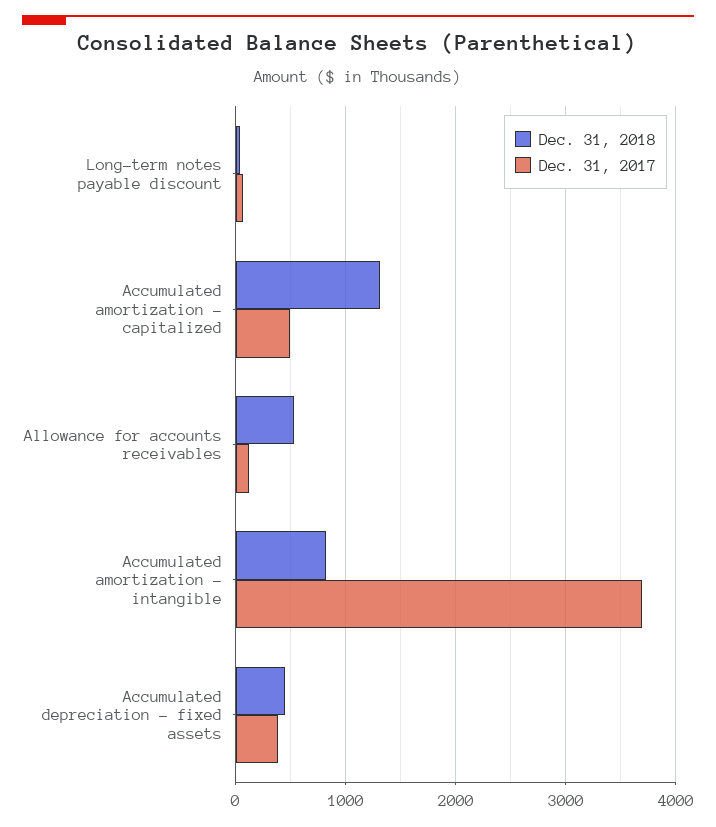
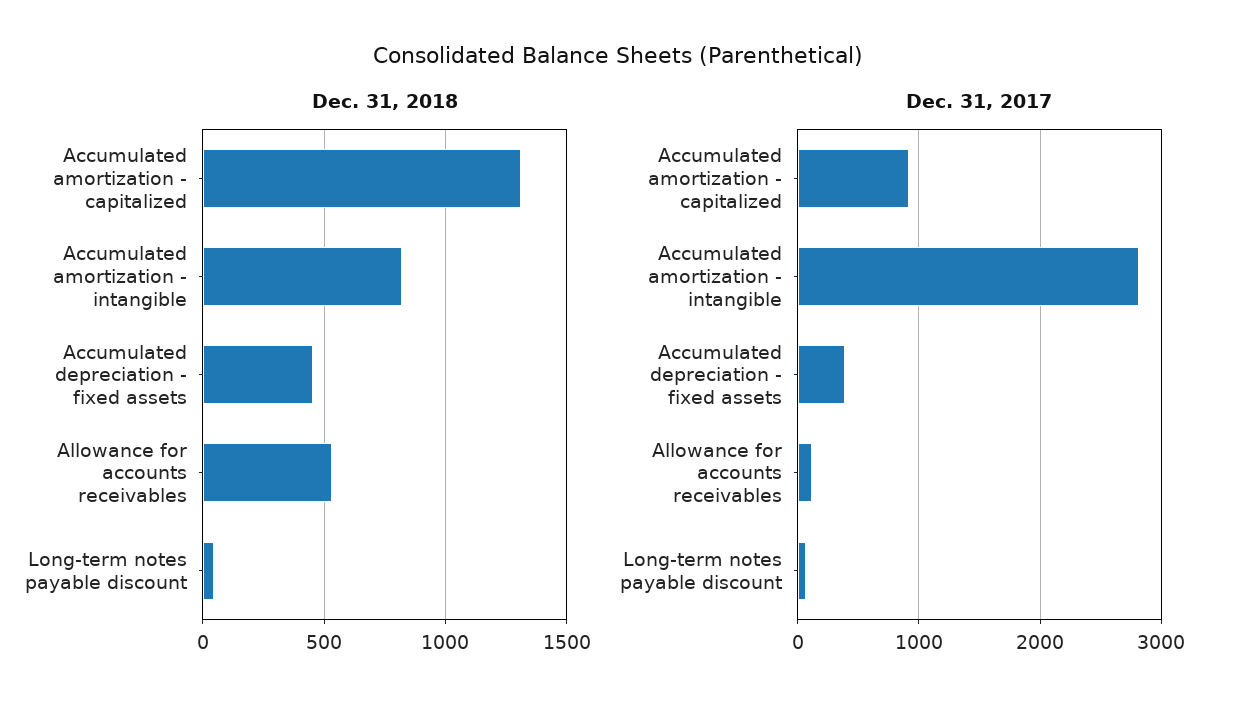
Dec. 31, 2017, Accumulated amortization - capitalized: 500 -> 900
Dec. 31, 2017, Accumulated amortization - intangible: 3700 -> 2800

